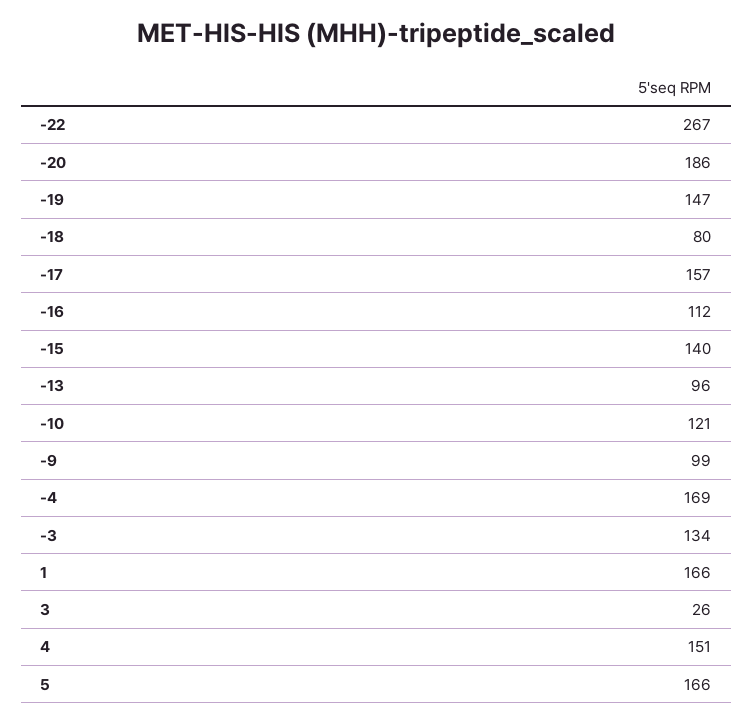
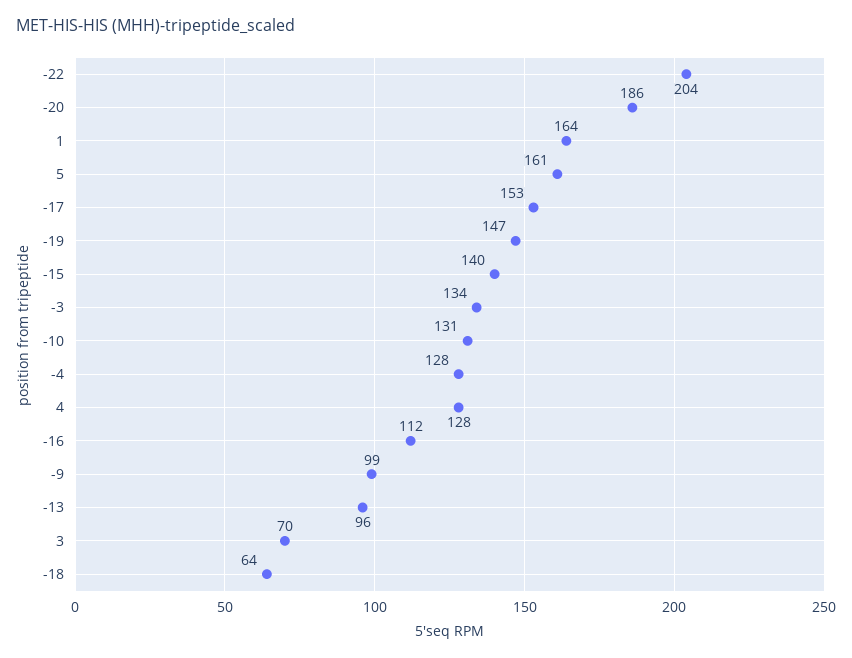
-22: 267 -> 204
-18: 80 -> 64
-17: 157 -> 153
-10: 121 -> 131
-4: 169 -> 128
1: 166 -> 164
3: 26 -> 70
4: 151 -> 128
5: 166 -> 161

